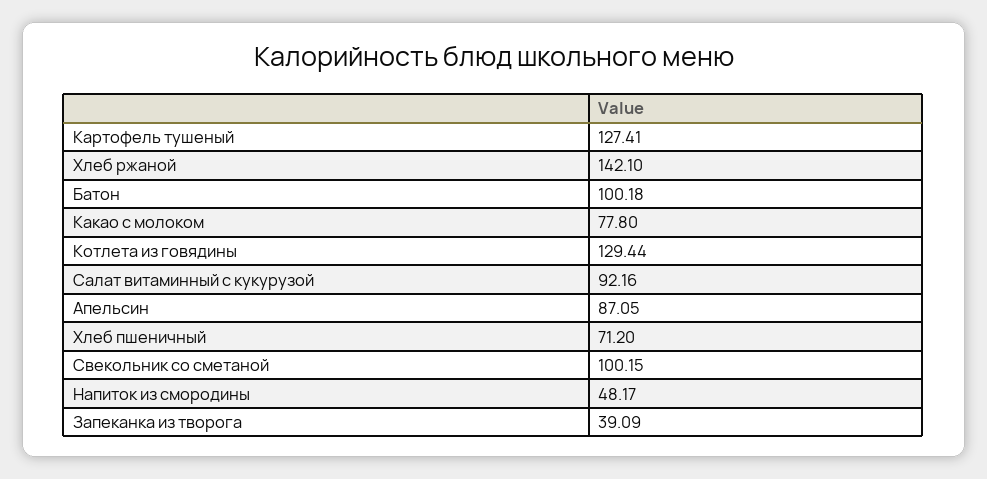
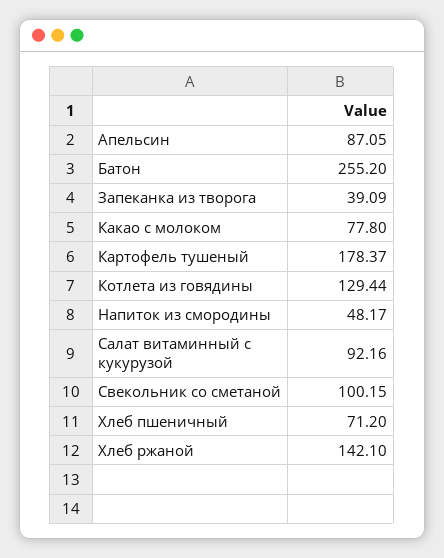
Картофель тушеный: 127.41 -> 178.37
Батон: 100.18 -> 255.2

